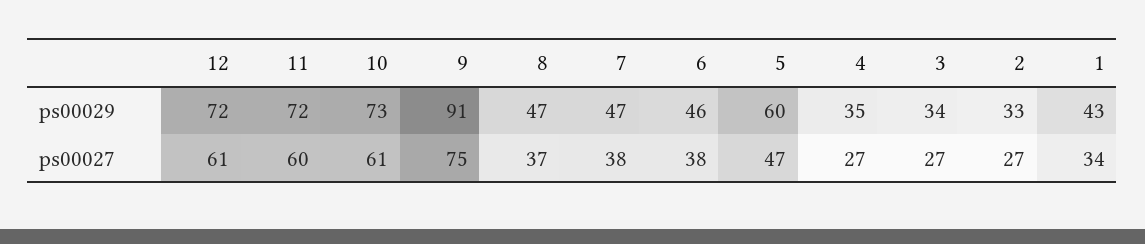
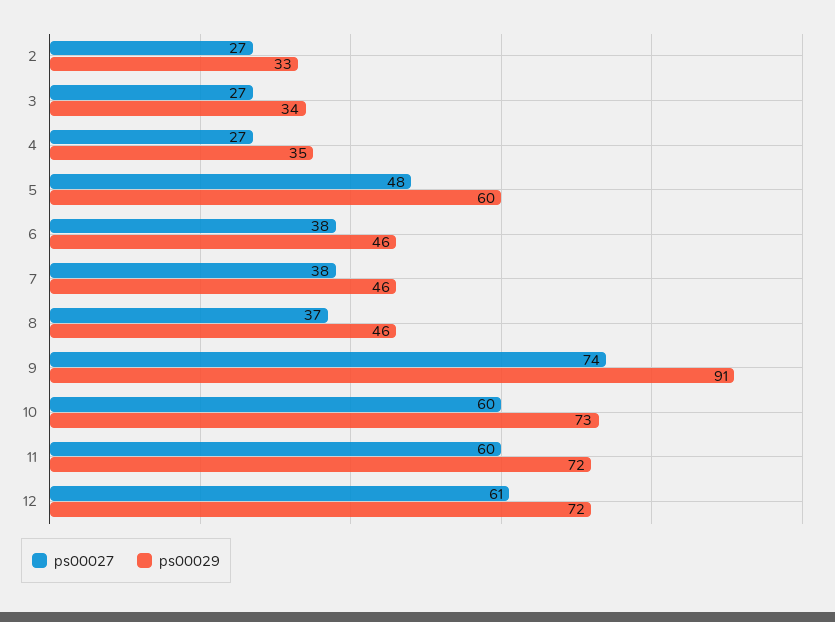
ps00029, 8: 47 -> 46
ps00029, 7: 47 -> 46
ps00029, 1: 43 -> none
ps00027, 10: 61 -> 60
ps00027, 9: 75 -> 74
ps00027, 5: 47 -> 48
ps00027, 1: 34 -> none

